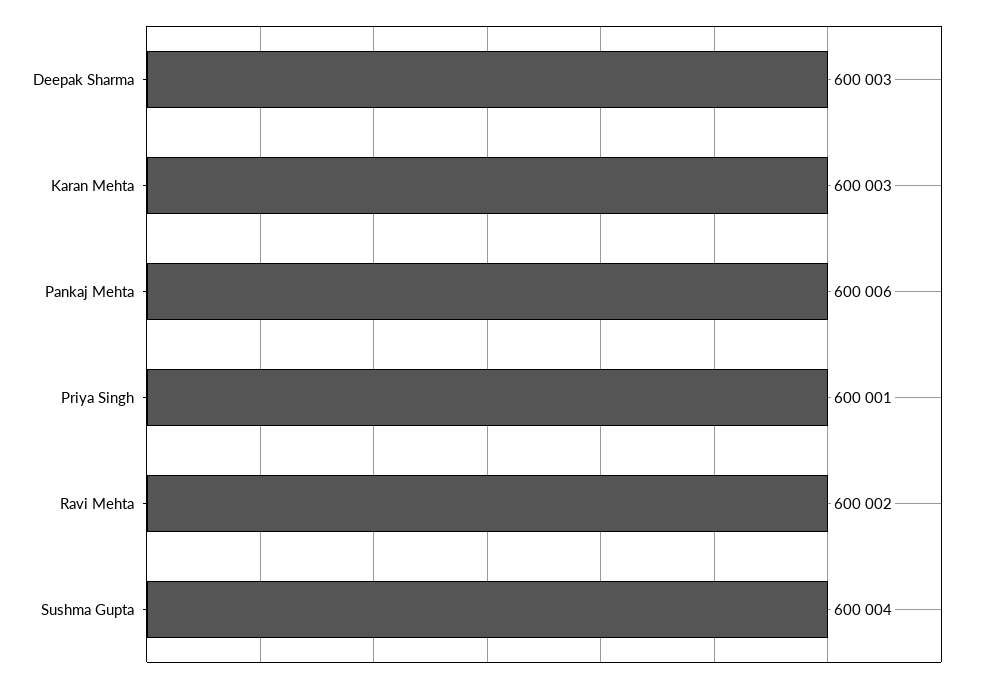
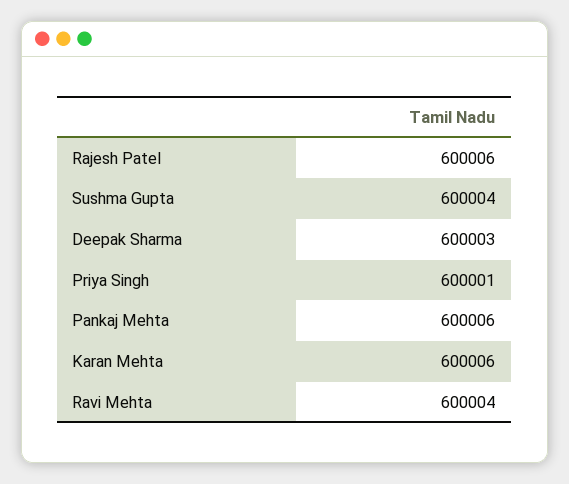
Karan Mehta: 600003 -> 600006
Ravi Mehta: 600002 -> 600004
Rajesh Patel: none -> 600006

